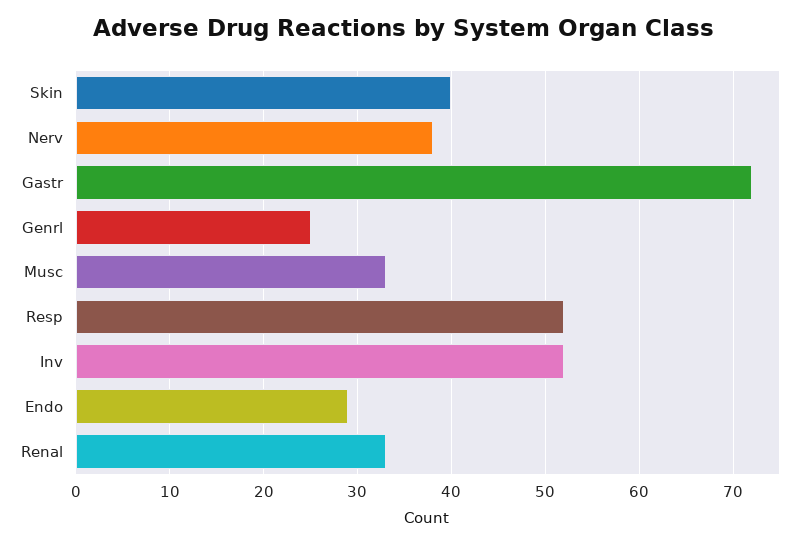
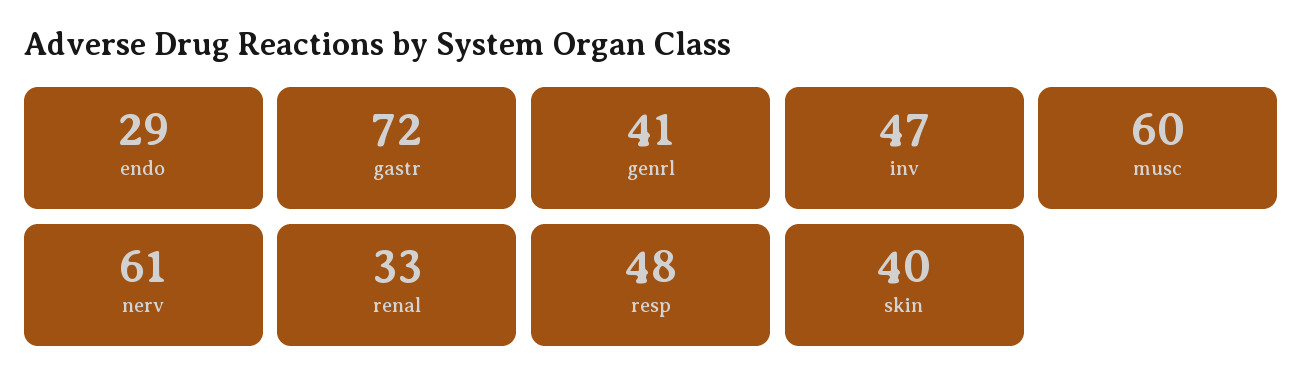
Nerv: 38 -> 61
Genrl: 25 -> 41
Musc: 33 -> 60
Resp: 52 -> 48
Inv: 52 -> 47

